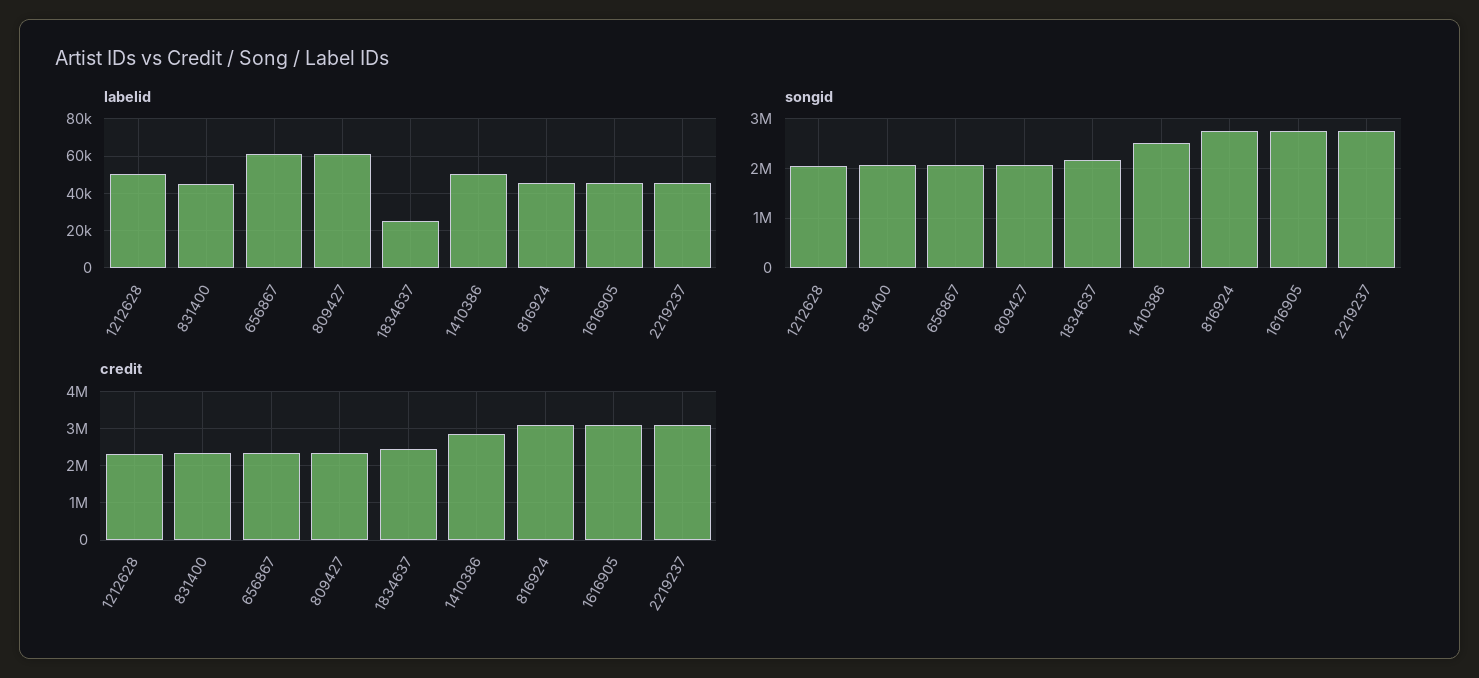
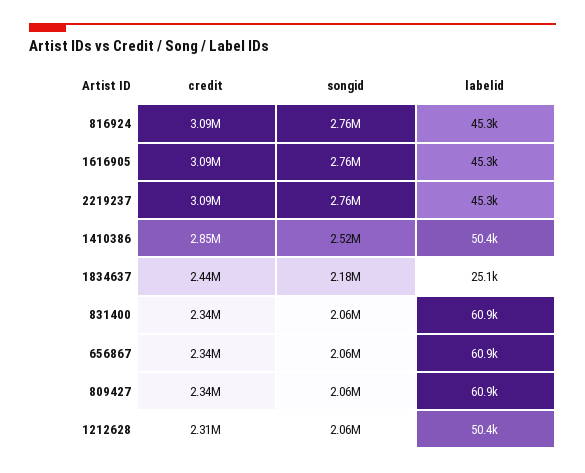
labelid, 831400: 45000 -> 60900

